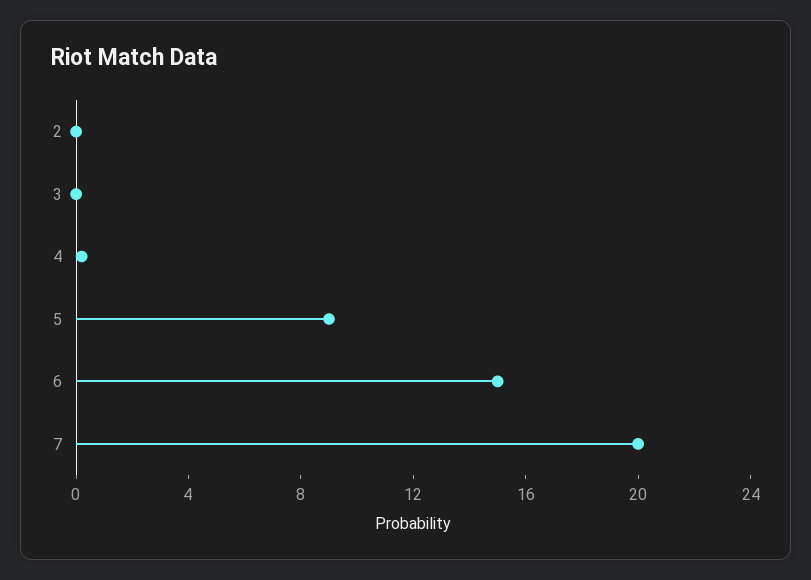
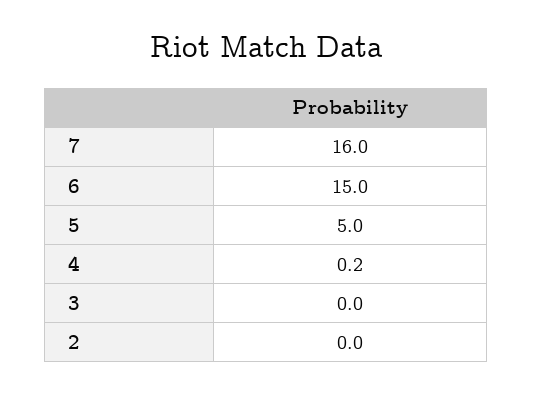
5: 9 -> 5
7: 20 -> 16

